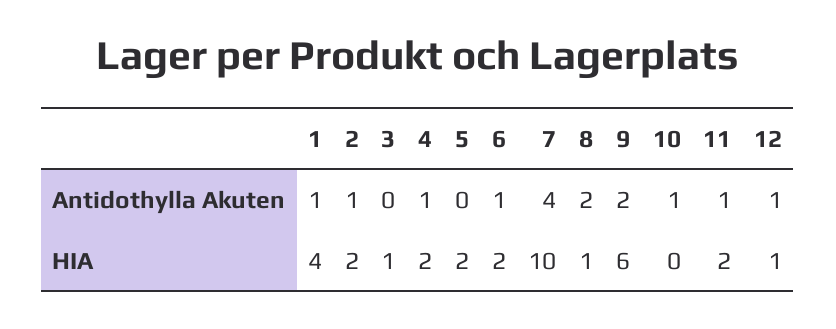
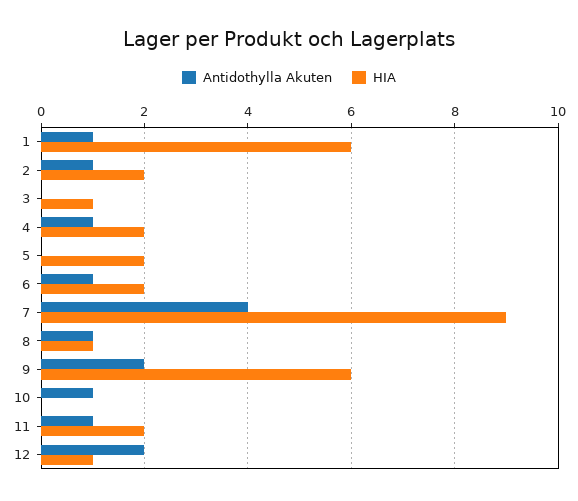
Antidothylla Akuten, 8: 2 -> 1
Antidothylla Akuten, 12: 1 -> 2
HIA, 1: 4 -> 6
HIA, 7: 10 -> 9

